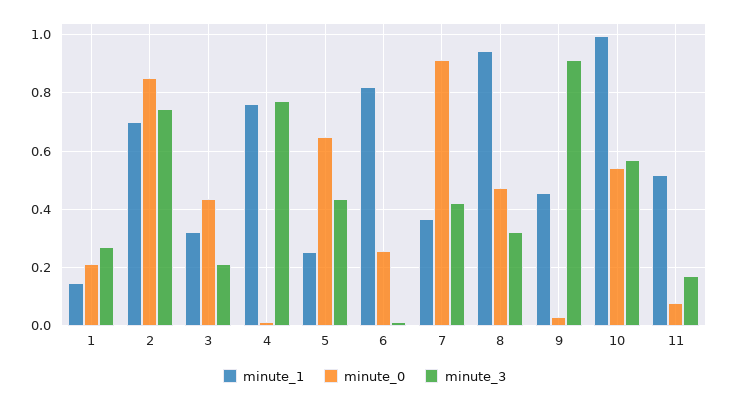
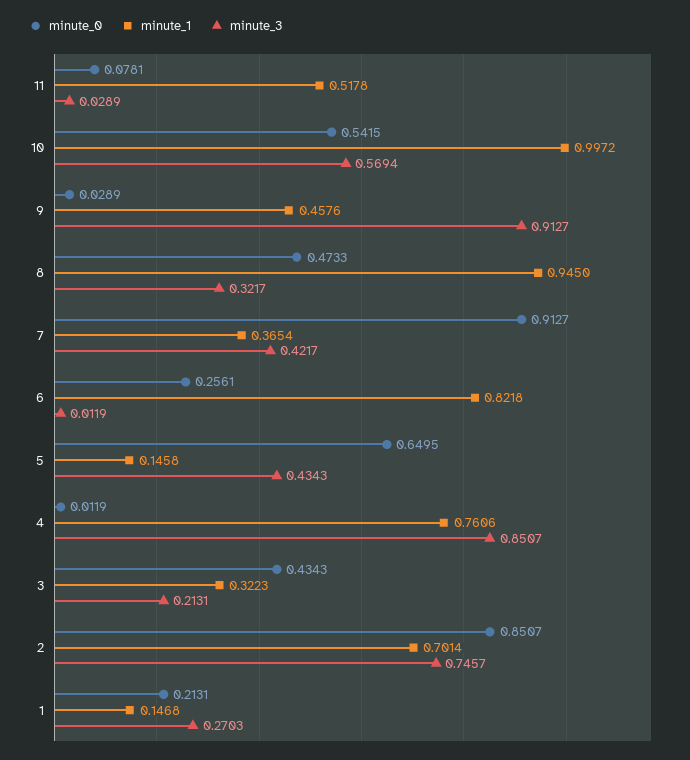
minute_3, 4: 0.775 -> 0.8507
minute_1, 5: 0.25 -> 0.1458
minute_3, 11: 0.175 -> 0.0289

